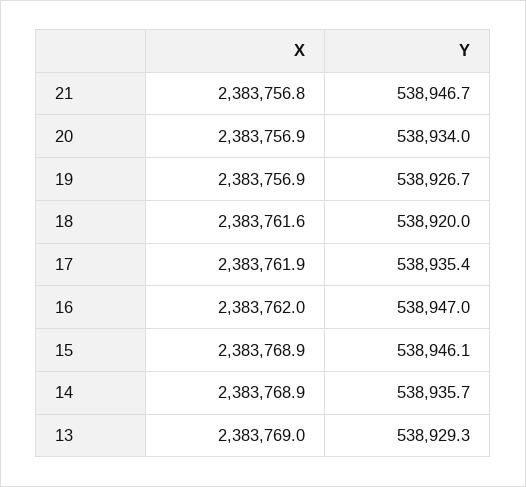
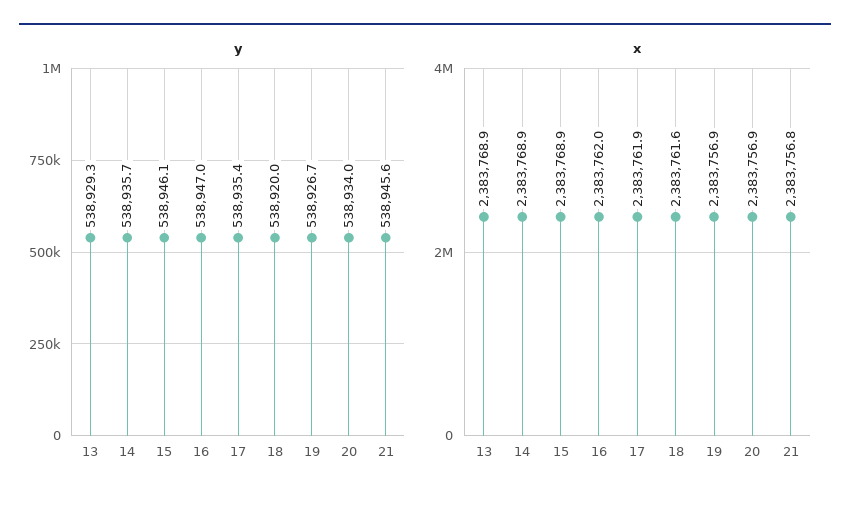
Y, 21: 538946.7 -> 538945.6
X, 13: 2383769 -> 2383768.9

